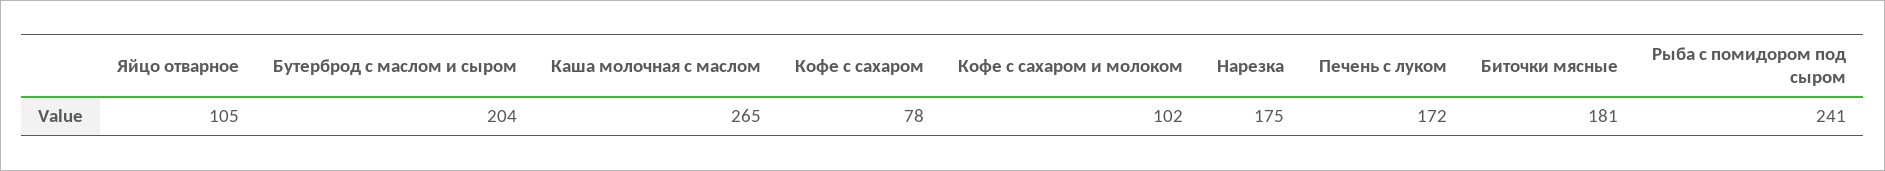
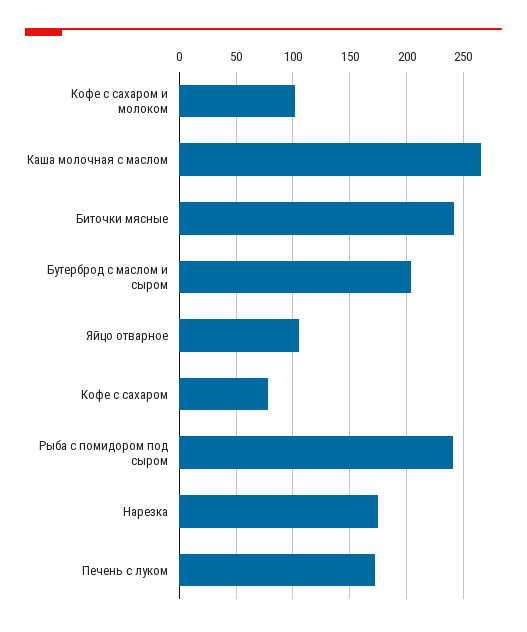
Биточки мясные: 181 -> 240

